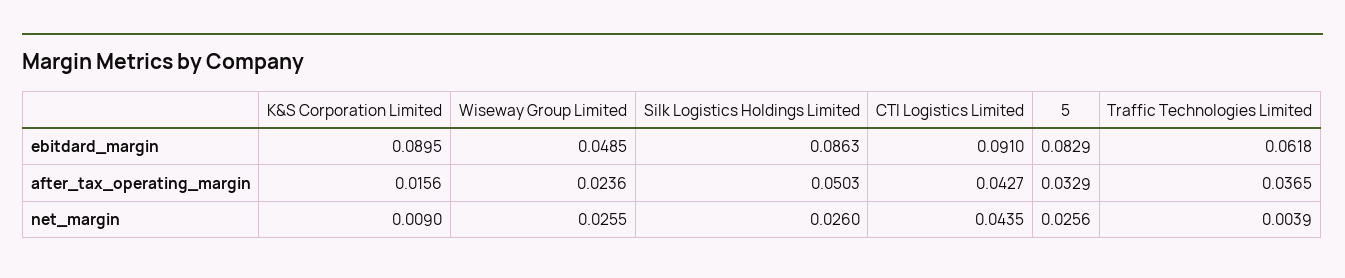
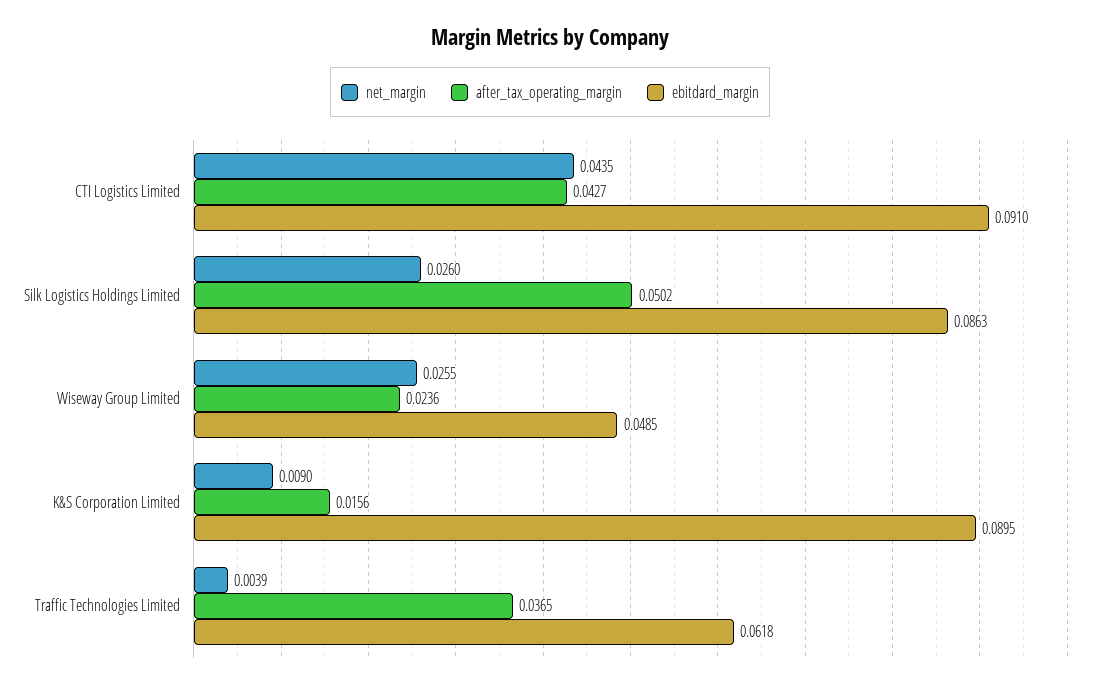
ebitdard_margin, 5: 0.0829 -> none
after_tax_operating_margin, Silk Logistics Holdings Limited: 0.0503 -> 0.0502
after_tax_operating_margin, 5: 0.0329 -> none
net_margin, 5: 0.0256 -> none

